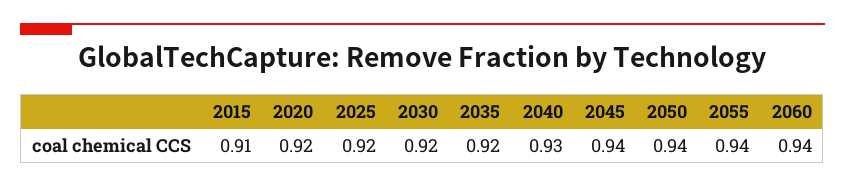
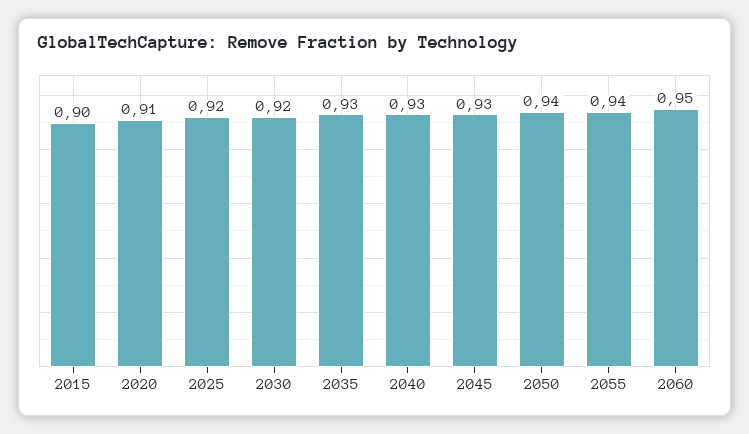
2015: 0.91 -> 0.9
2020: 0.92 -> 0.91
2035: 0.92 -> 0.93
2045: 0.94 -> 0.93
2060: 0.94 -> 0.95

